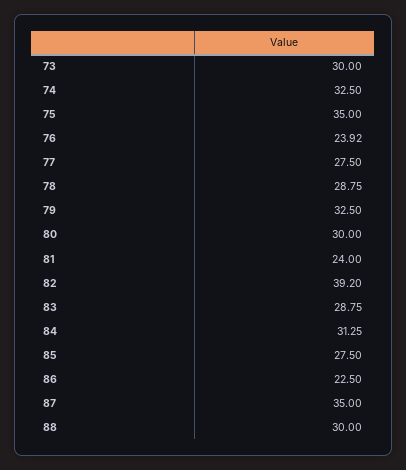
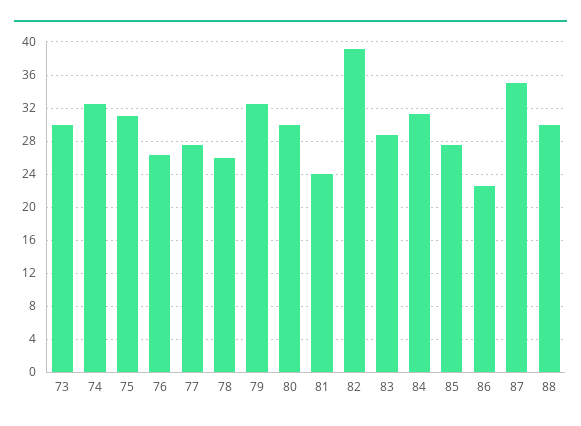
75: 35 -> 31
76: 23.92 -> 26
78: 28.75 -> 26

